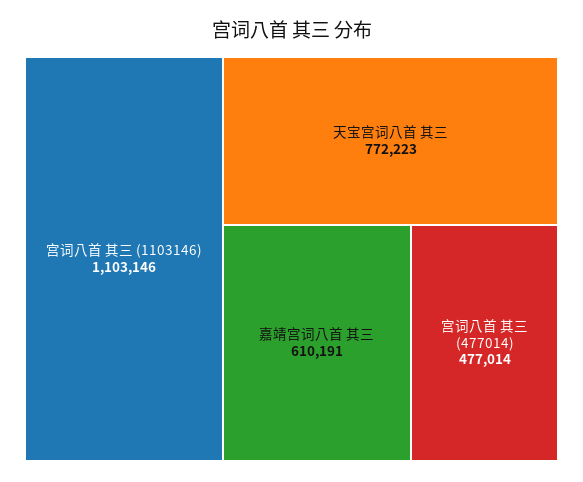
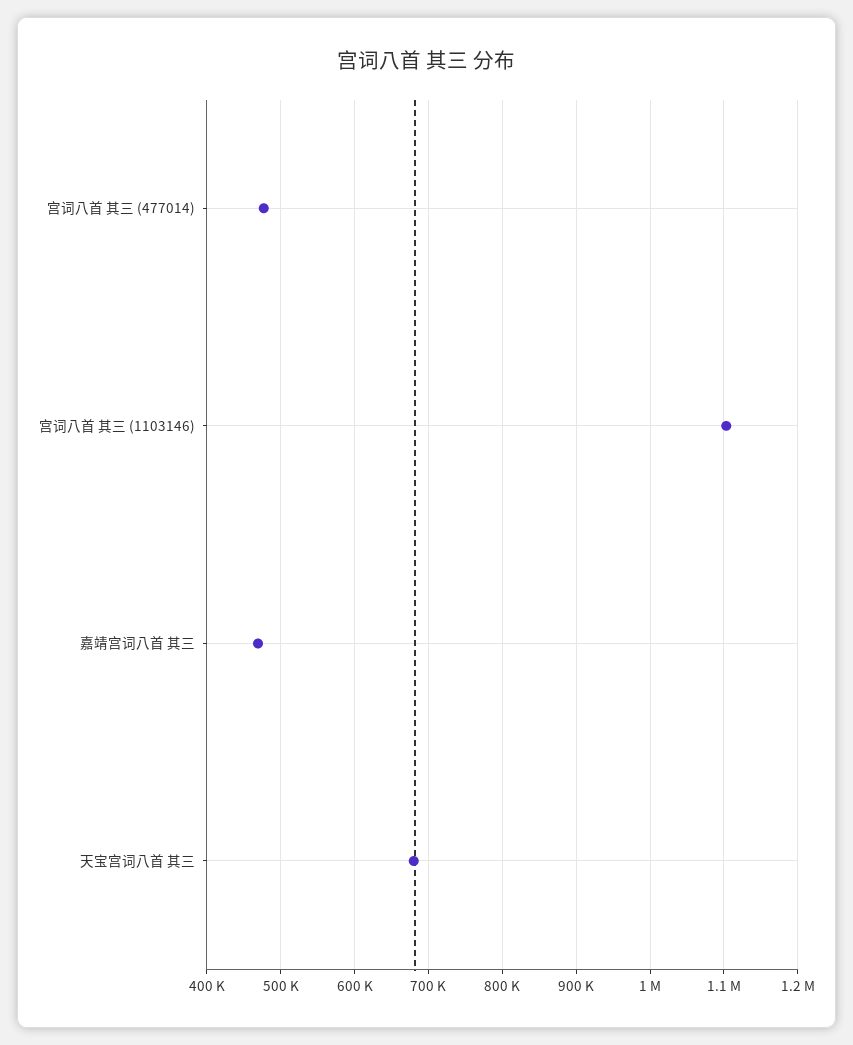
天宝宫词八首 其三: 772223 -> 680000
嘉靖宫词八首 其三: 610191 -> 470000

